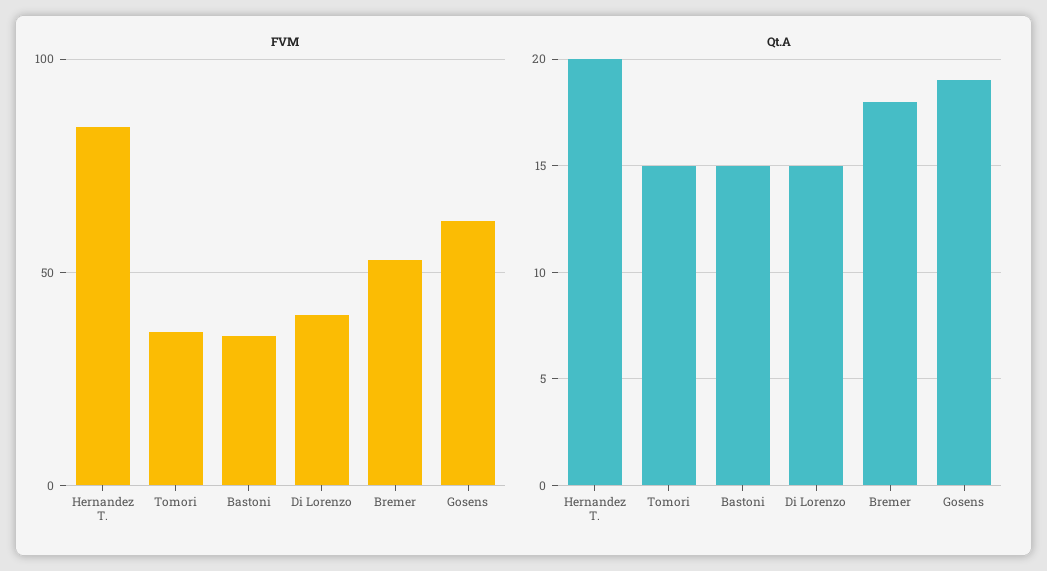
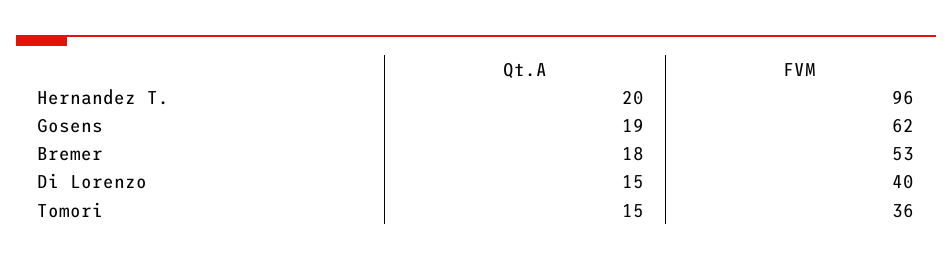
FVM, Hernandez T.: 85 -> 96
FVM, Bastoni: 35 -> none
Qt.A, Bastoni: 15 -> none

